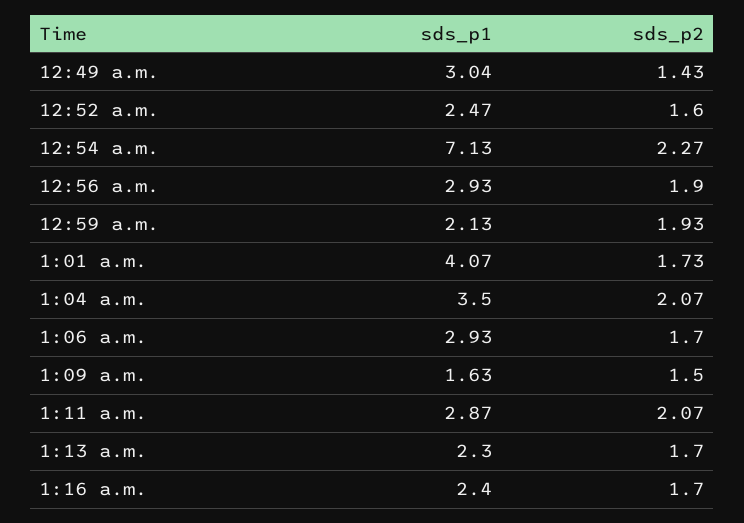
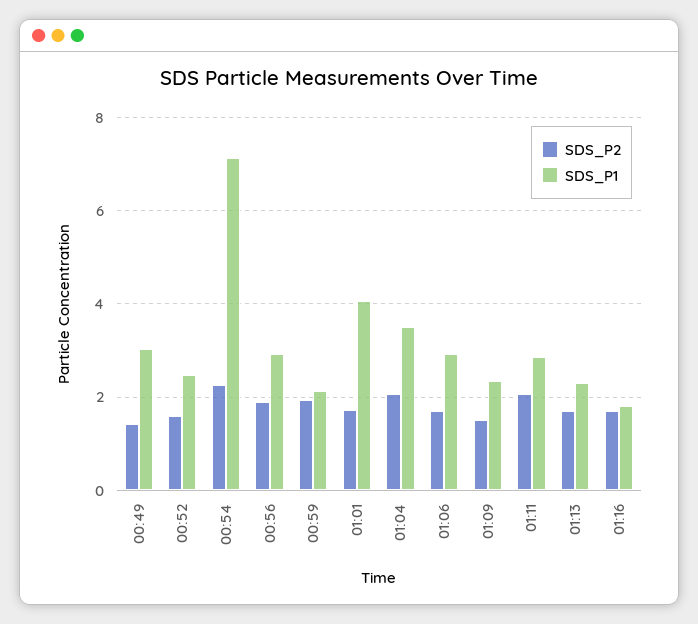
sds_p1, 1:09 a.m.: 1.63 -> 2.4
sds_p1, 1:16 a.m.: 2.4 -> 1.8

